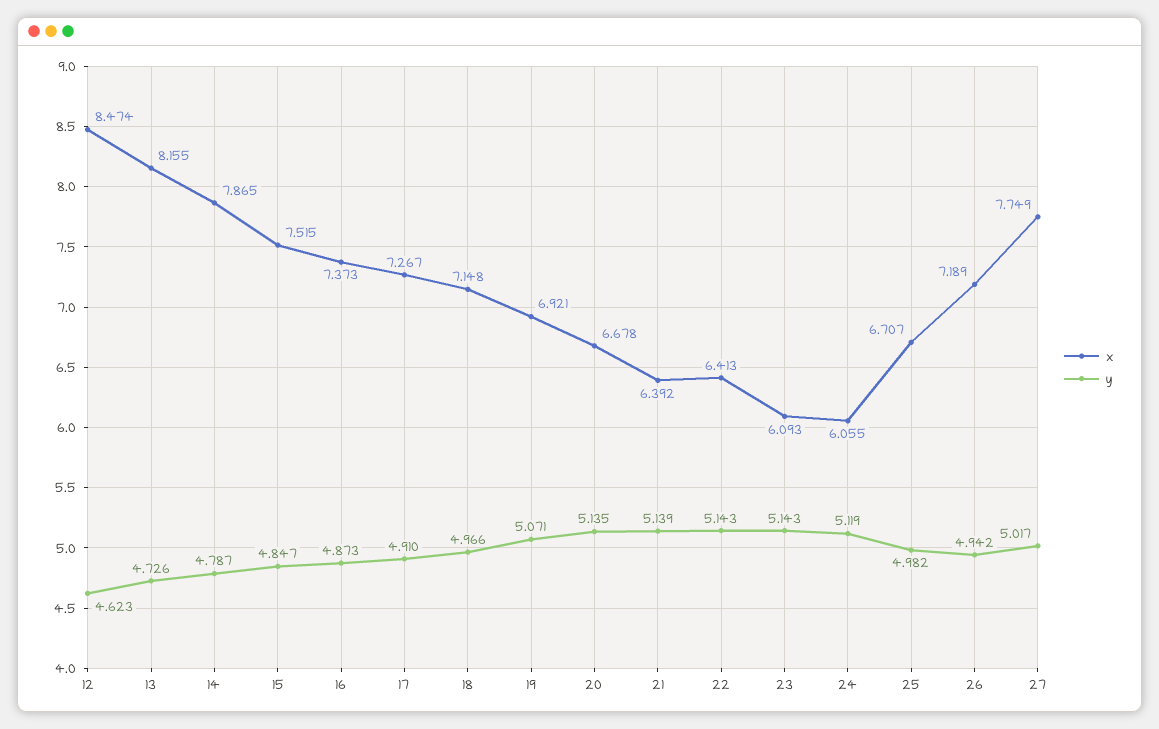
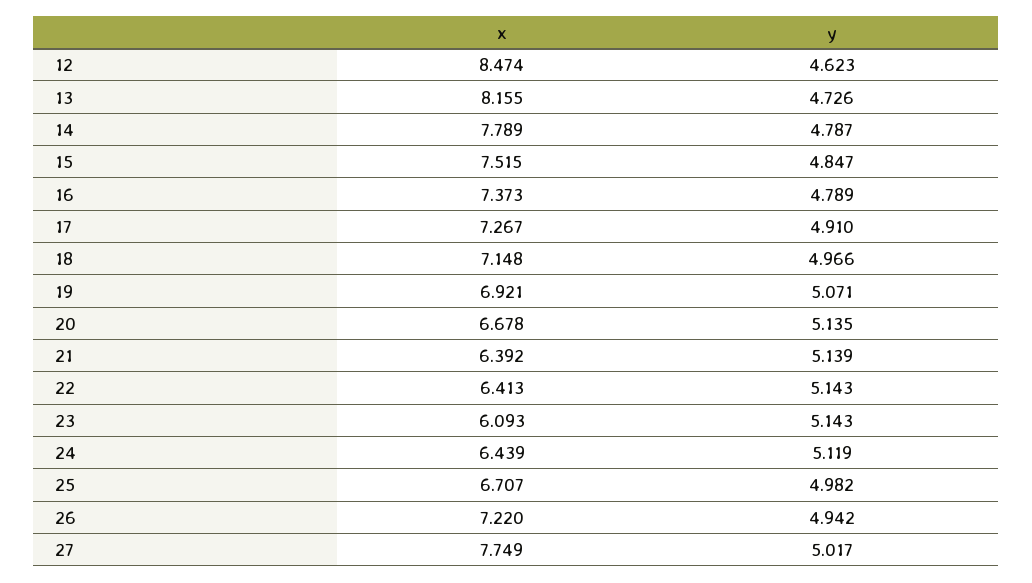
x, 14: 7.865 -> 7.789
y, 16: 4.873 -> 4.789
x, 24: 6.055 -> 6.439
x, 26: 7.189 -> 7.22

